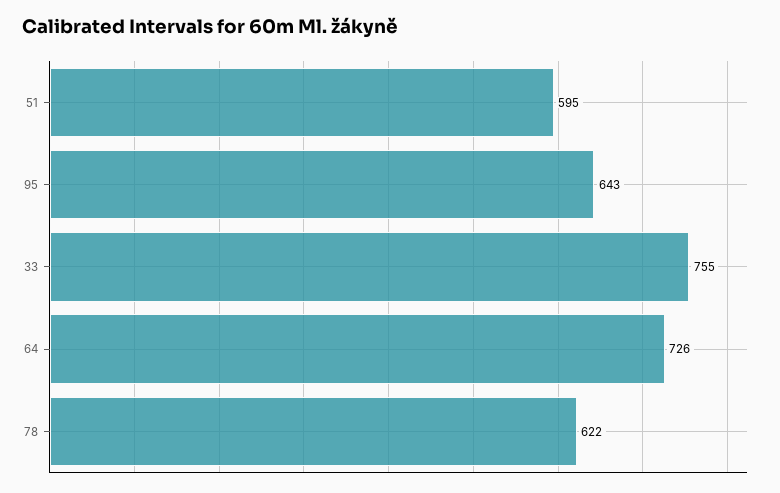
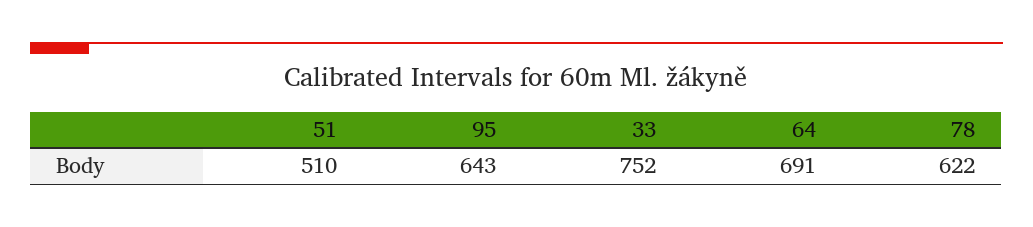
51: 595 -> 510
33: 755 -> 752
64: 726 -> 691

